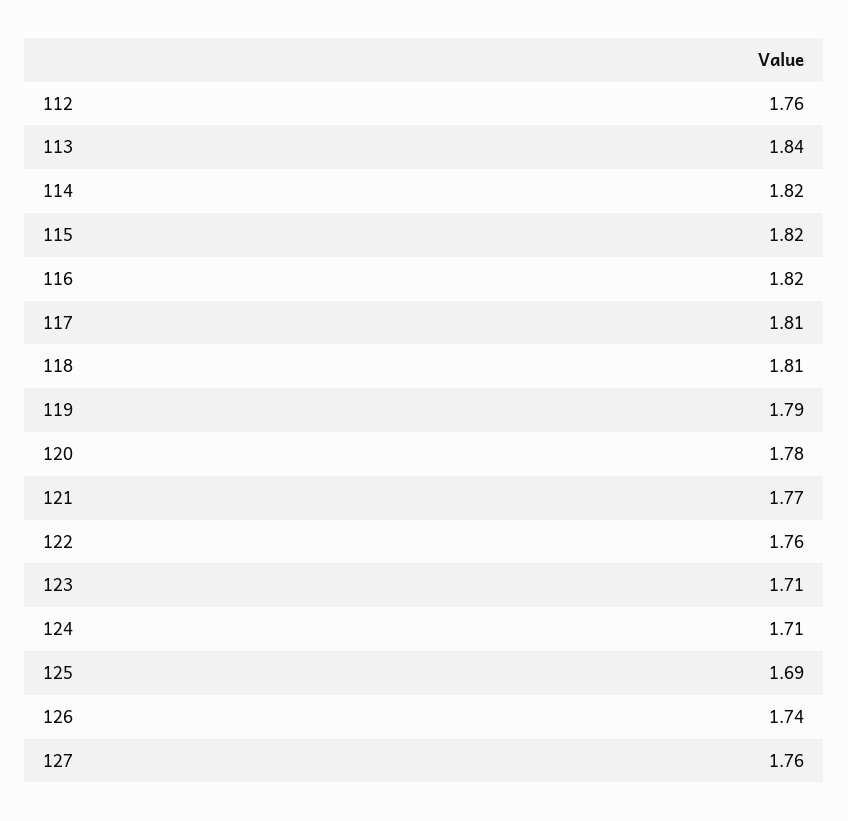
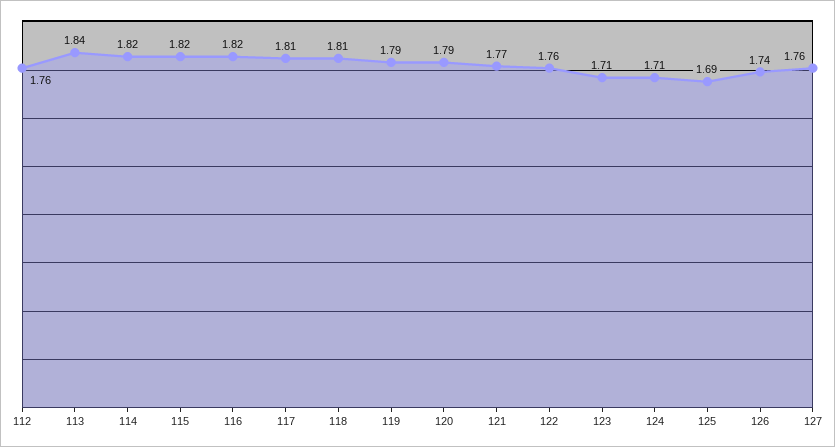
120: 1.78 -> 1.79

